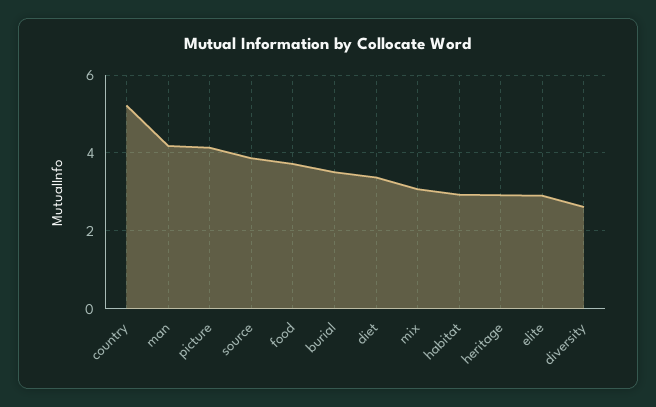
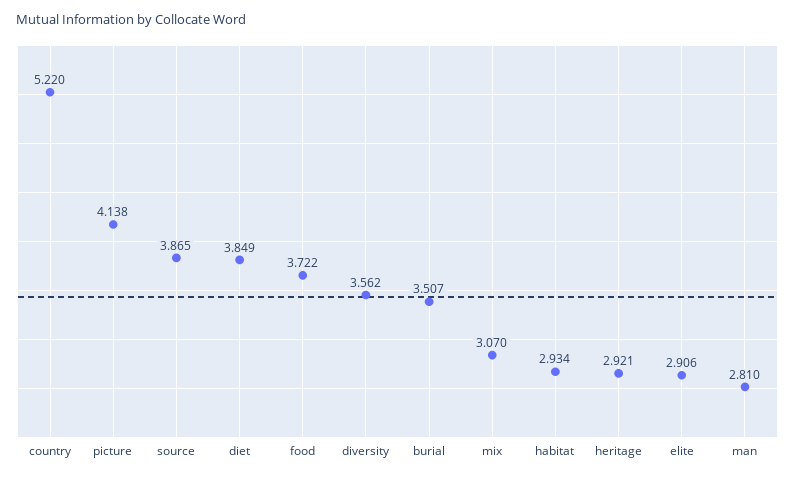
man: 4.2 -> 2.81
diet: 3.4 -> 3.849
diversity: 2.6 -> 3.562

